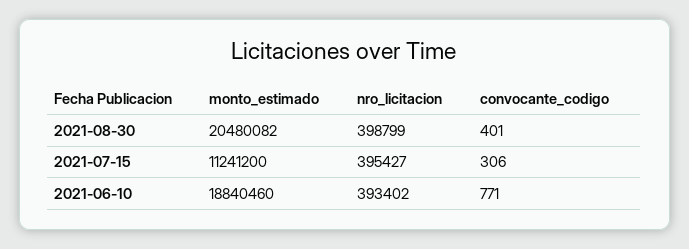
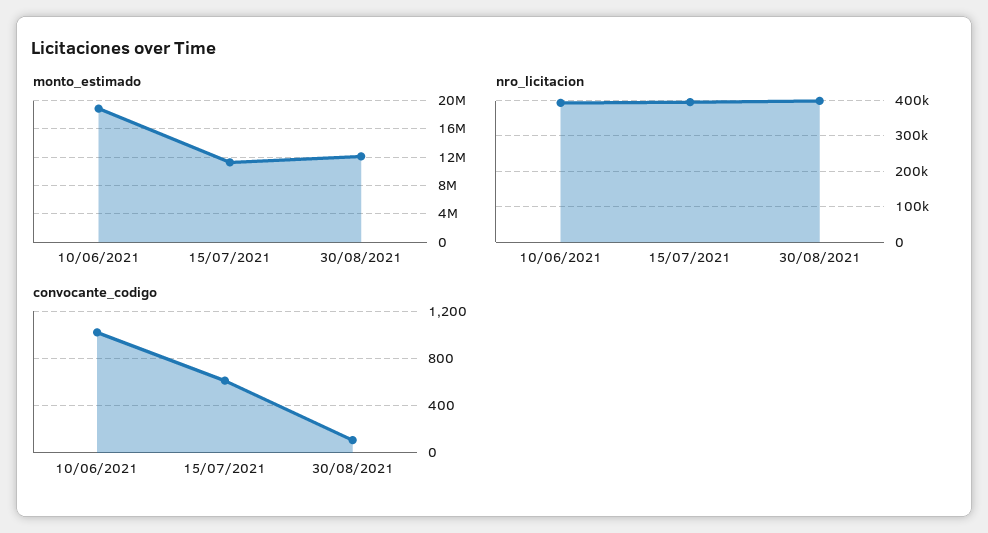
monto_estimado, 2021-08-30: 20480082 -> 12000000
convocante_codigo, 2021-08-30: 401 -> 100
convocante_codigo, 2021-07-15: 306 -> 600
convocante_codigo, 2021-06-10: 771 -> 1000

